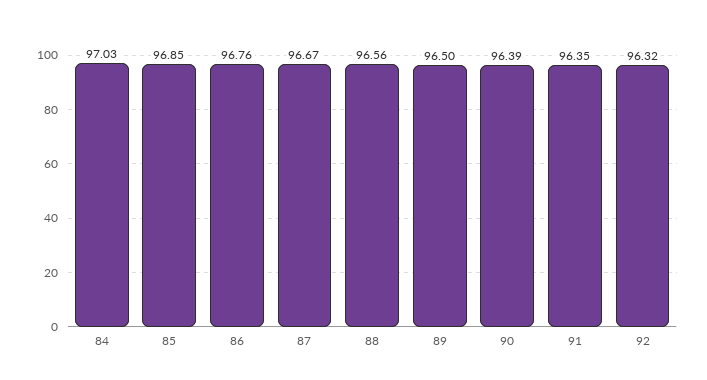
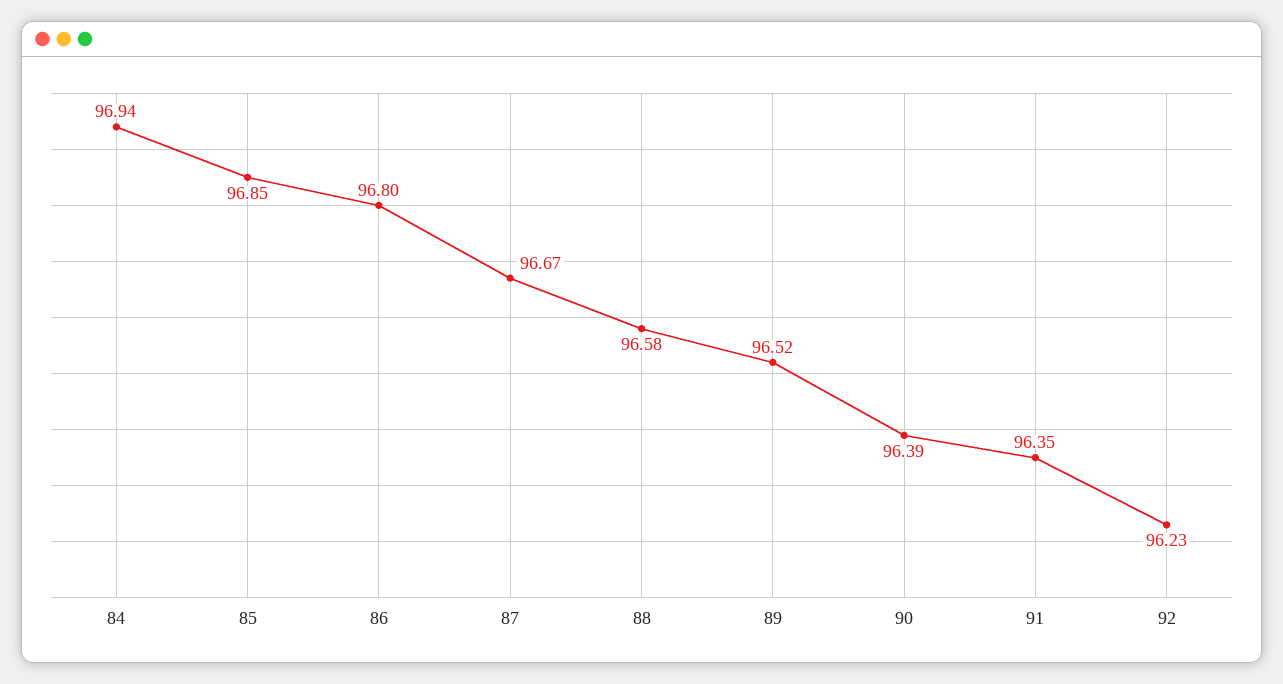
84: 97.03 -> 96.94
86: 96.76 -> 96.8
88: 96.56 -> 96.58
89: 96.5 -> 96.52
92: 96.32 -> 96.23

